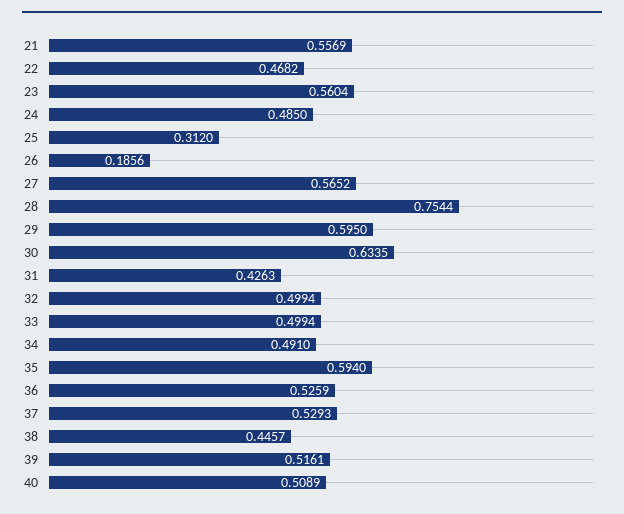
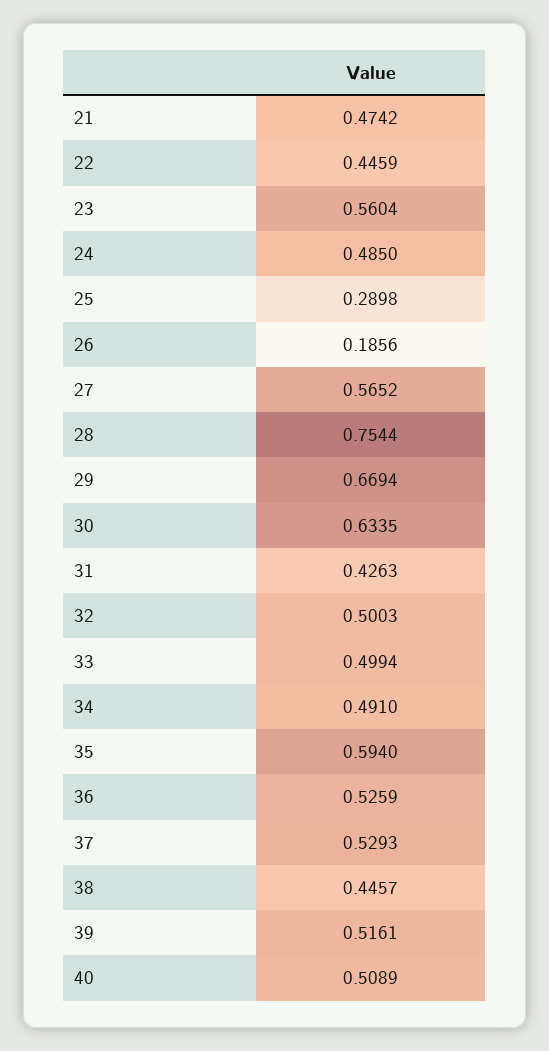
21: 0.5569 -> 0.4742
22: 0.4682 -> 0.4459
25: 0.312 -> 0.2898
29: 0.595 -> 0.6694
32: 0.4994 -> 0.5003

